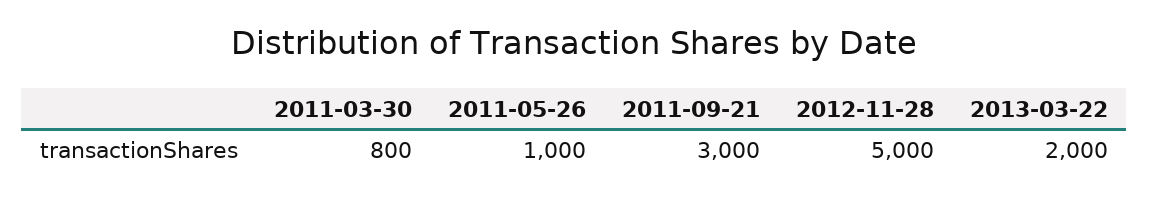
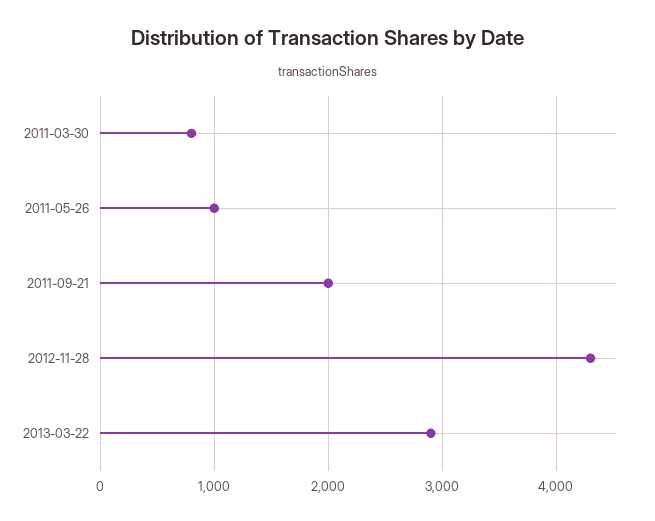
2011-09-21: 3000 -> 2000
2012-11-28: 5000 -> 4300
2013-03-22: 2000 -> 2900

